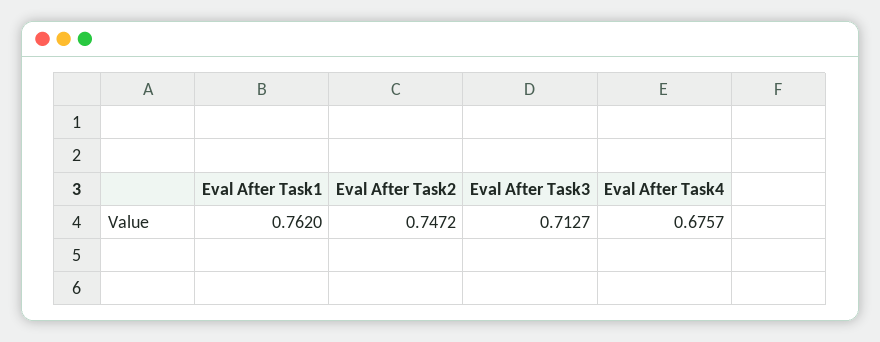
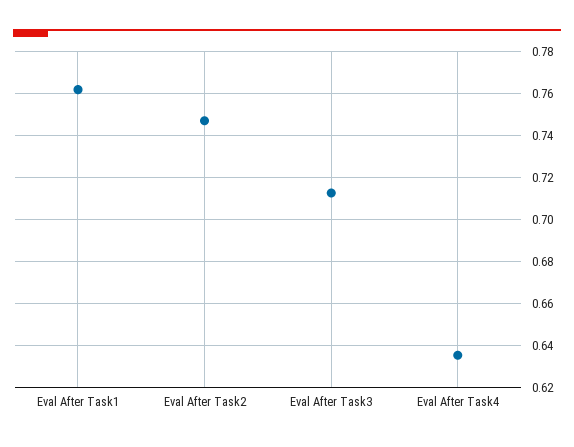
Eval After Task4: 0.6757 -> 0.635

